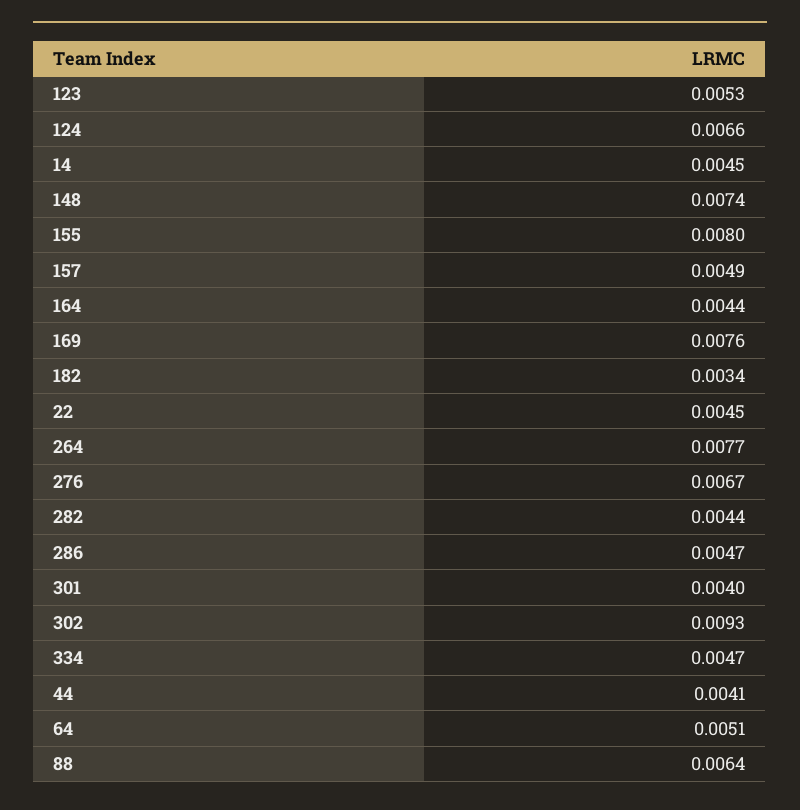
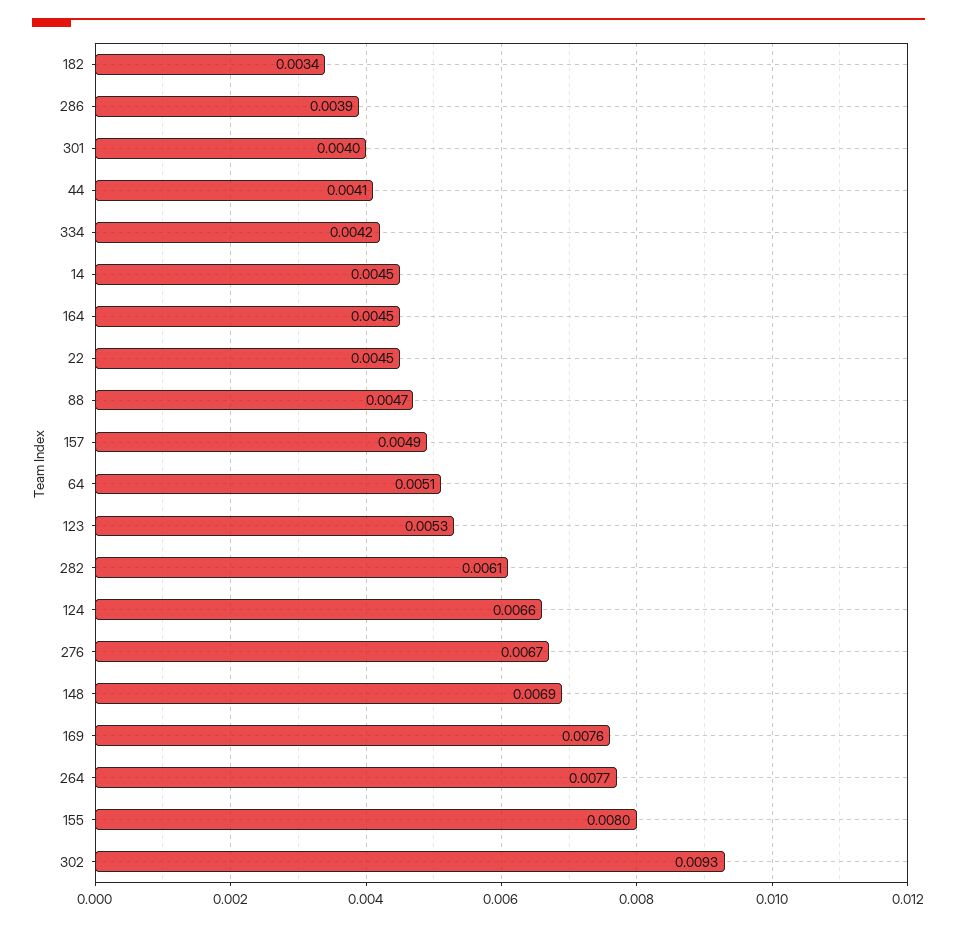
148: 0.0074 -> 0.0069
164: 0.0044 -> 0.0045
282: 0.0044 -> 0.0061
286: 0.0047 -> 0.0039
334: 0.0047 -> 0.0042
88: 0.0064 -> 0.0047

